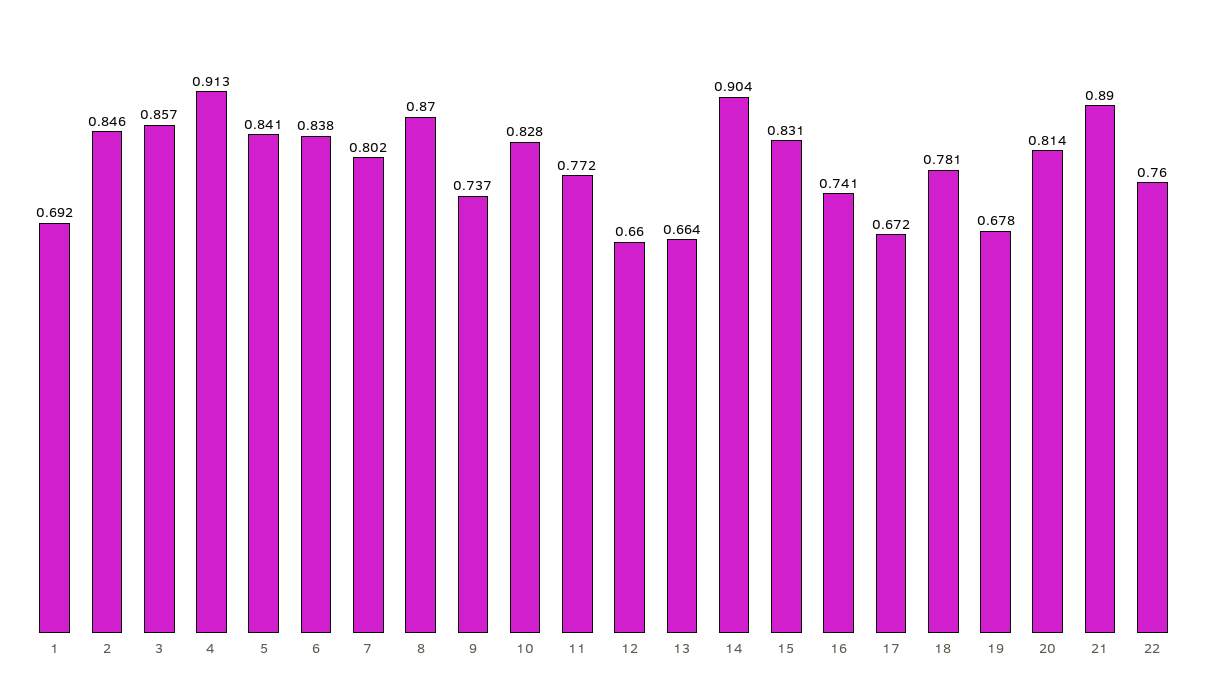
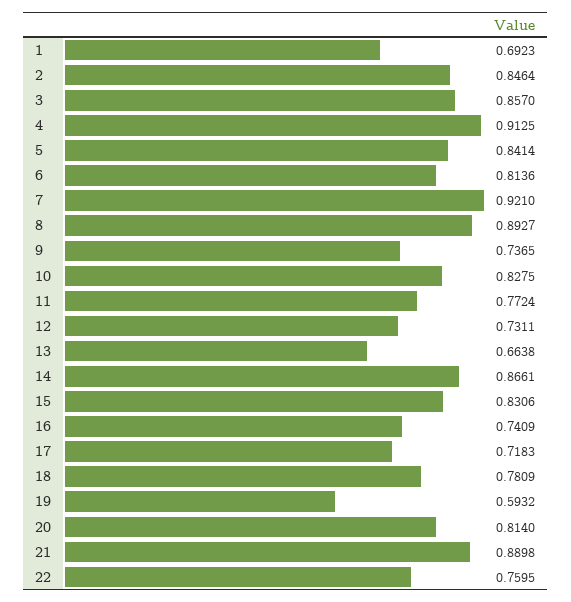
6: 0.838 -> 0.8136
7: 0.802 -> 0.921
8: 0.87 -> 0.8927
12: 0.66 -> 0.7311
14: 0.904 -> 0.8661
17: 0.672 -> 0.7183
19: 0.678 -> 0.5932

